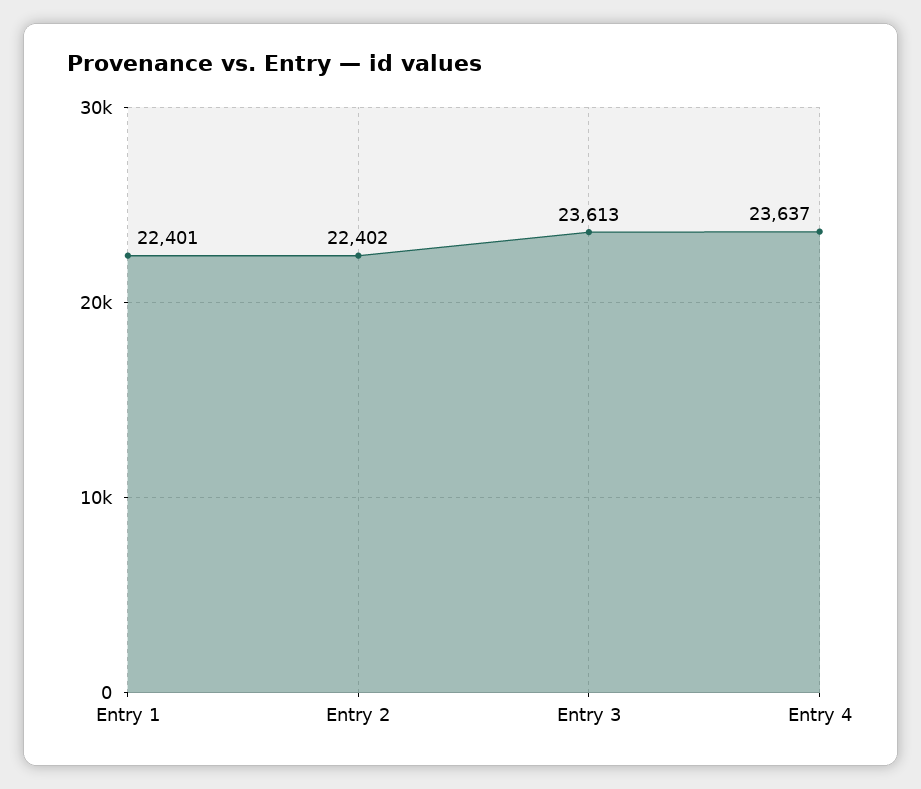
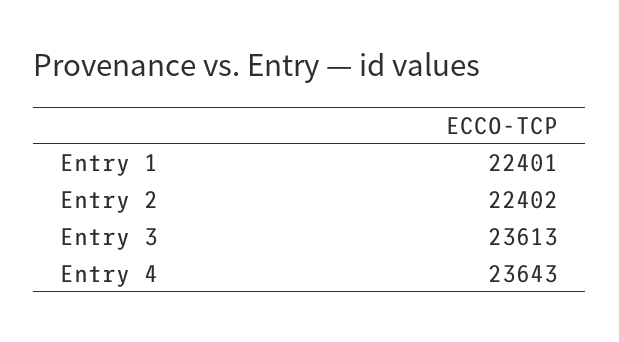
Entry 4: 23637 -> 23643

